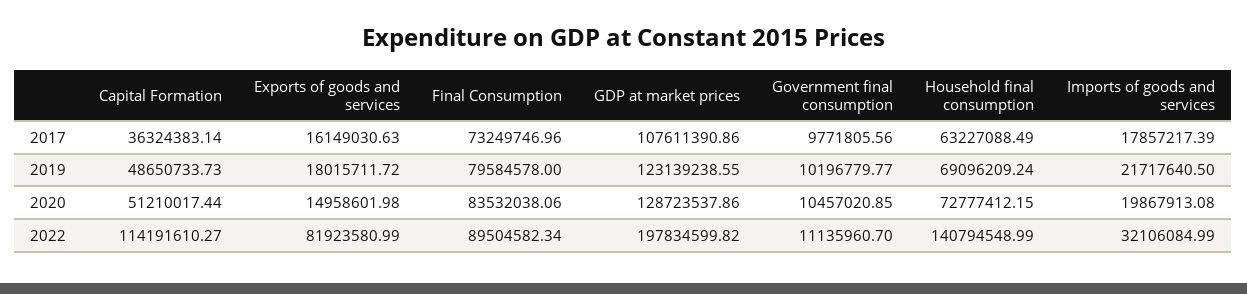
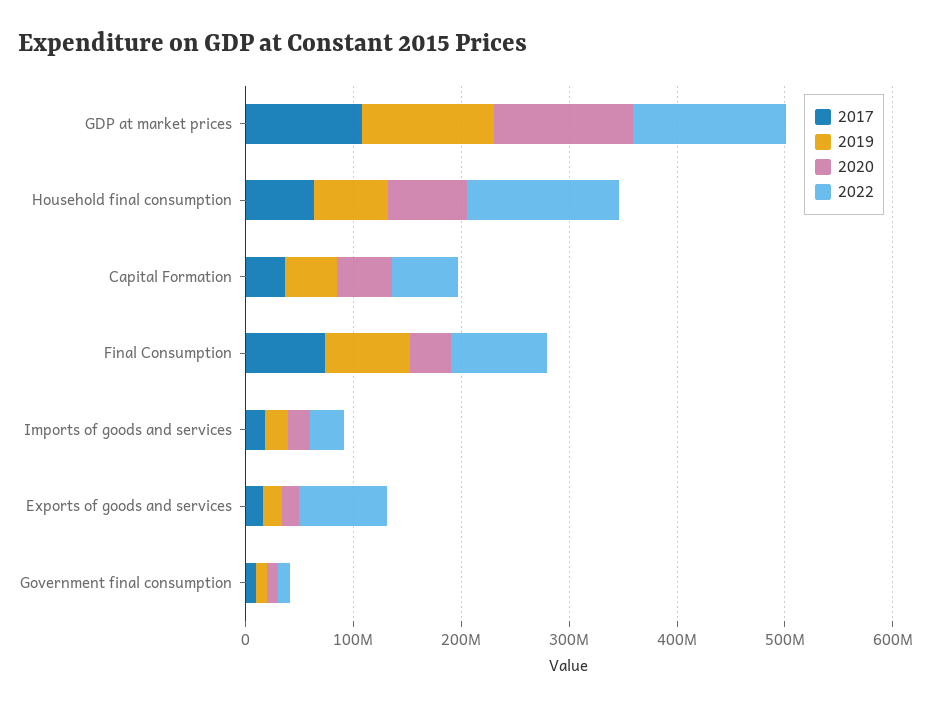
2020, Final Consumption: 83532038.06 -> 40000000
2022, Capital Formation: 114191610.27 -> 60000000
2022, GDP at market prices: 197834599.82 -> 140000000

